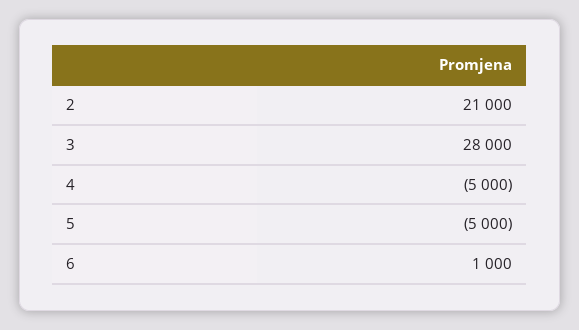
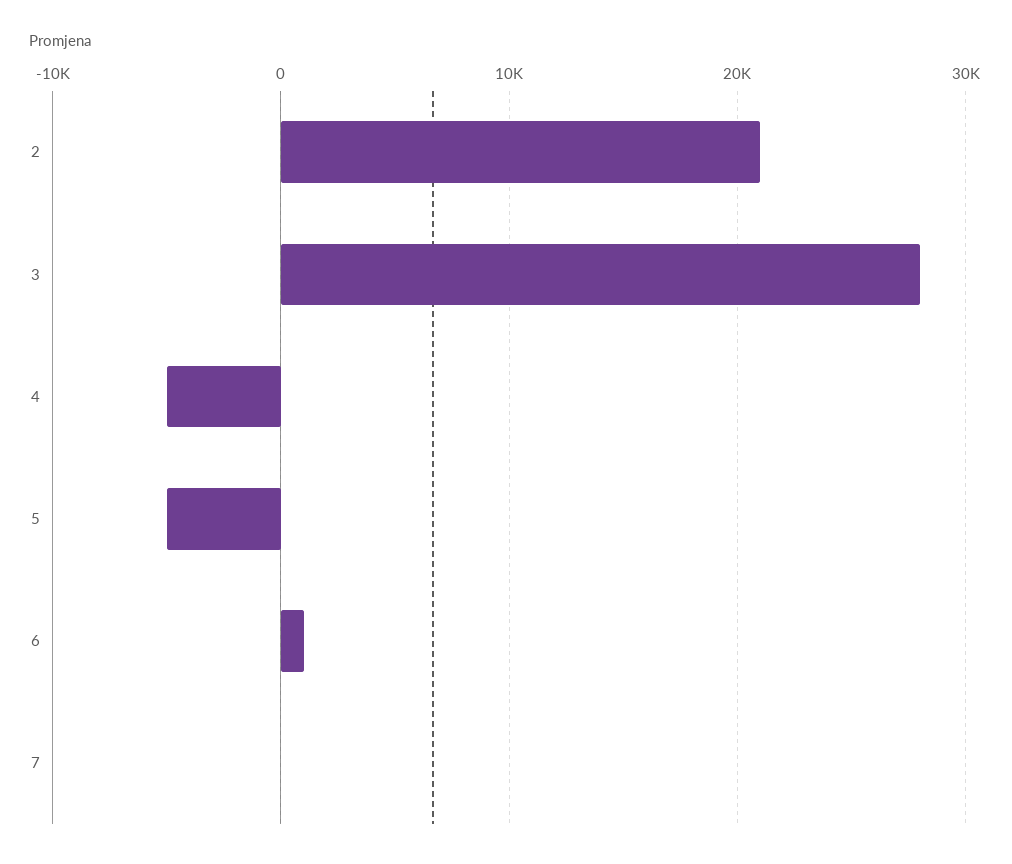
7: none -> 0

